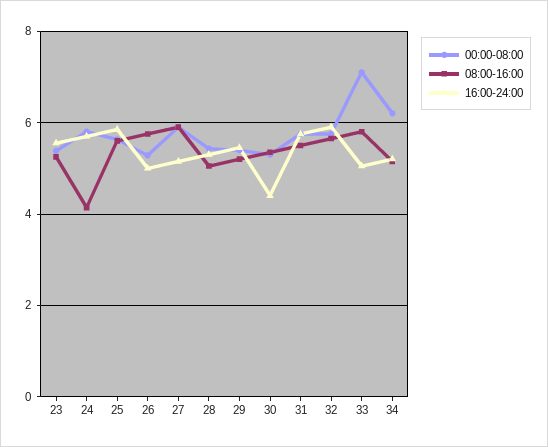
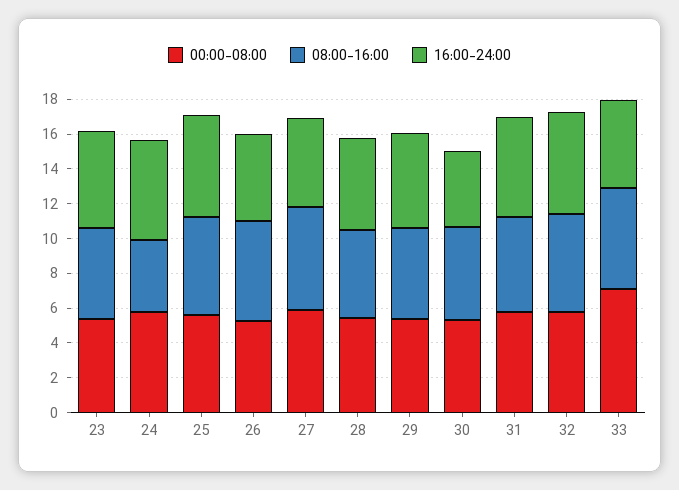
00:00-08:00, 34: 6.2 -> none
08:00-16:00, 34: 5.2 -> none
16:00-24:00, 34: 5.2 -> none

